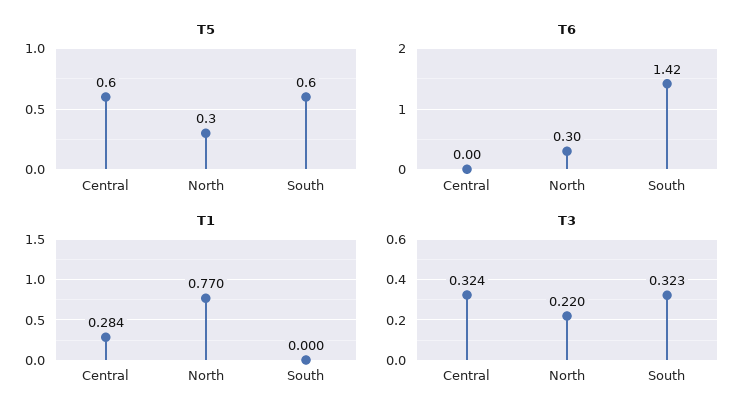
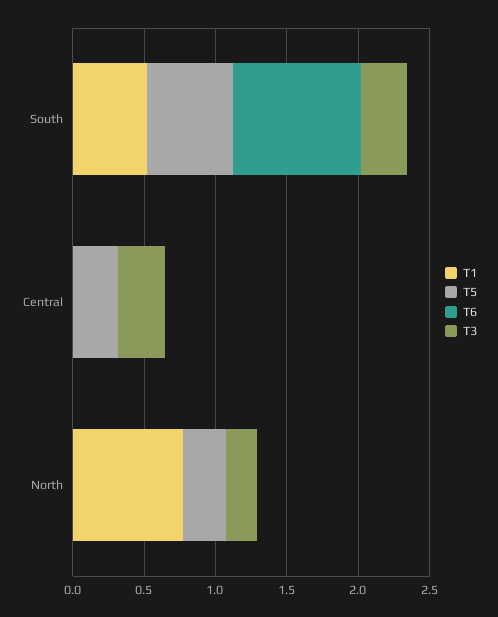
T5, Central: 0.6 -> 0.3
T6, North: 0.3 -> 0
T6, South: 1.42 -> 0.9
T1, Central: 0.284 -> 0
T1, South: 0 -> 0.5

